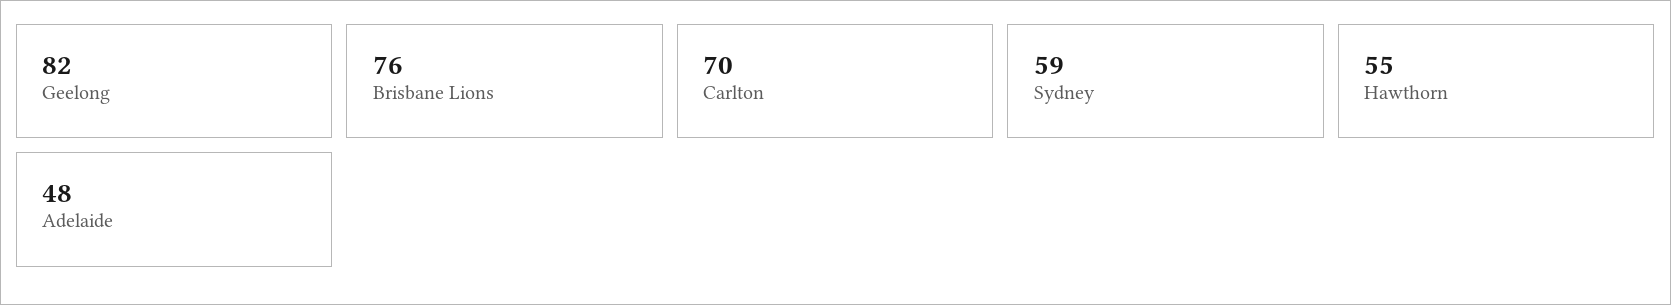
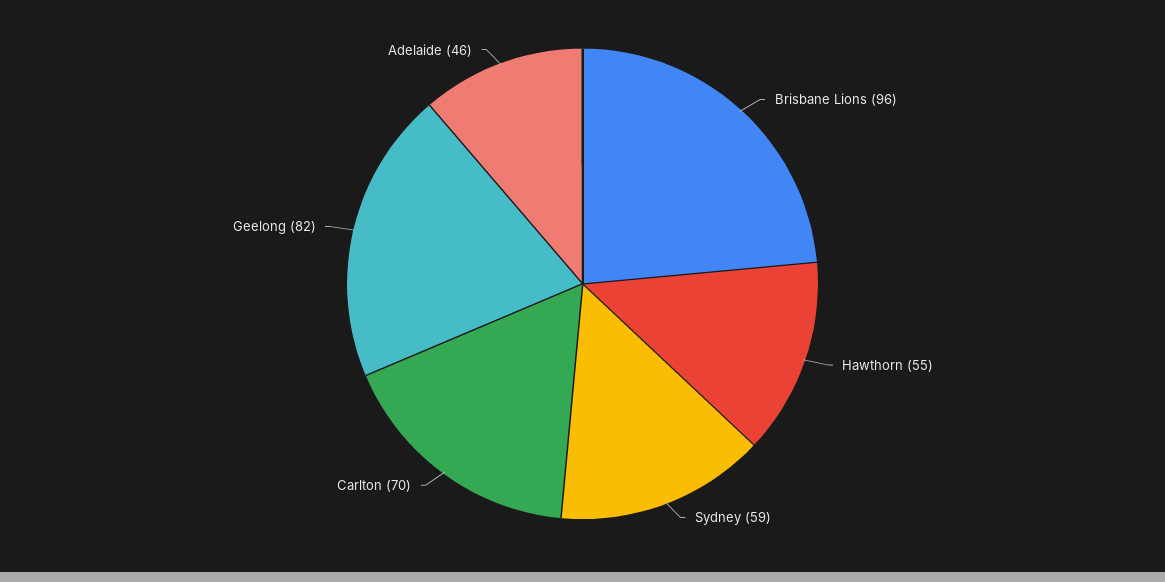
Brisbane Lions: 76 -> 96
Adelaide: 48 -> 46

